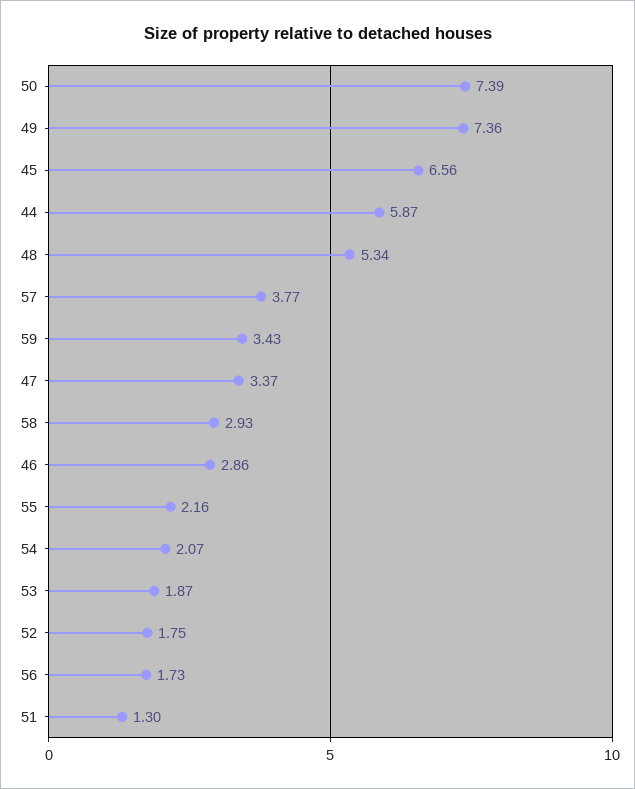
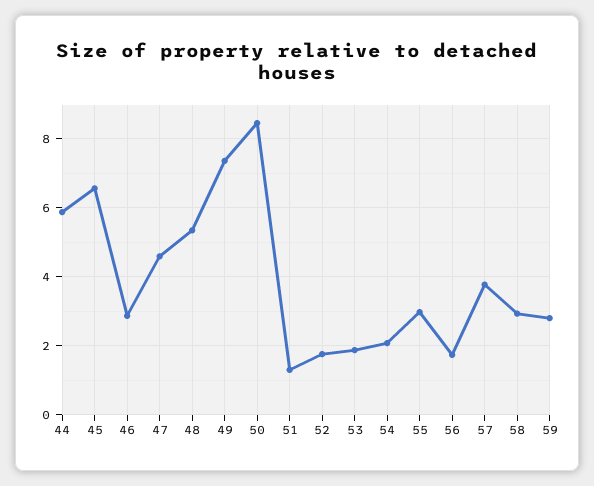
50: 7.39 -> 8.4
59: 3.43 -> 2.8
47: 3.37 -> 4.6
55: 2.16 -> 3

